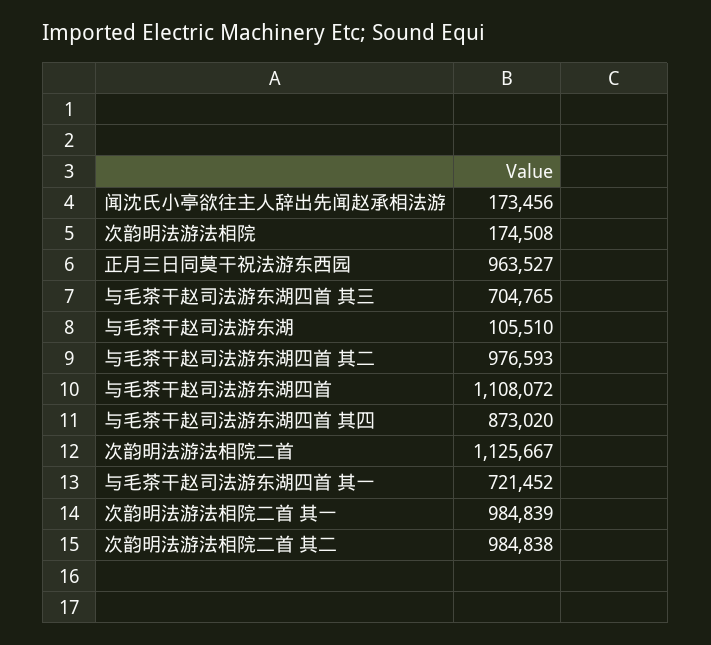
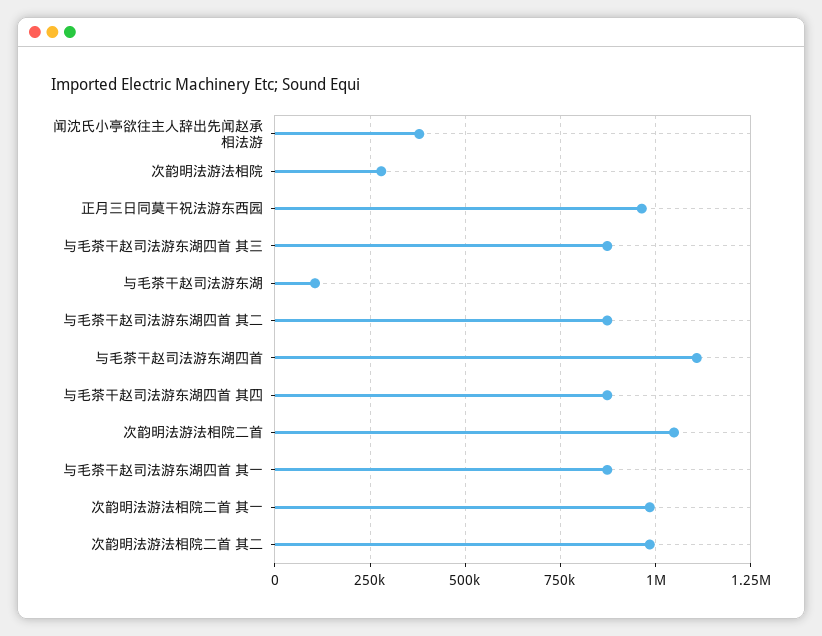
闻沈氏小亭欲往主人辞出先闻赵承相法游: 173456 -> 375000
次韵明法游法相院: 174508 -> 275000
与毛茶干赵司法游东湖四首 其三: 704765 -> 875000
与毛茶干赵司法游东湖四首 其二: 976593 -> 875000
次韵明法游法相院二首: 1125667 -> 1050000
与毛茶干赵司法游东湖四首 其一: 721452 -> 875000

